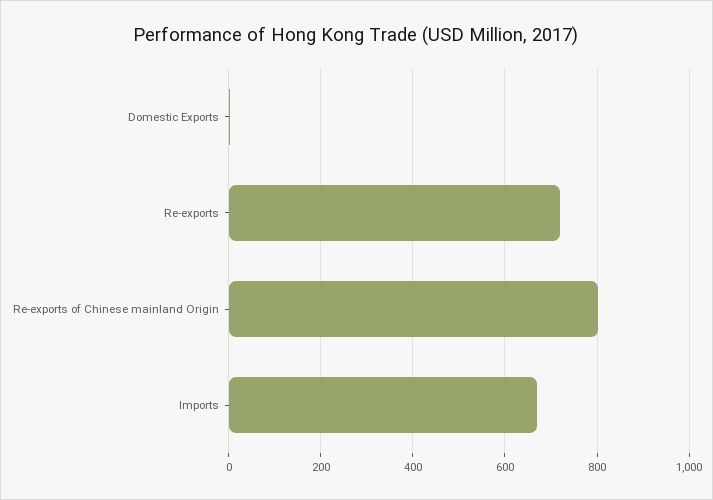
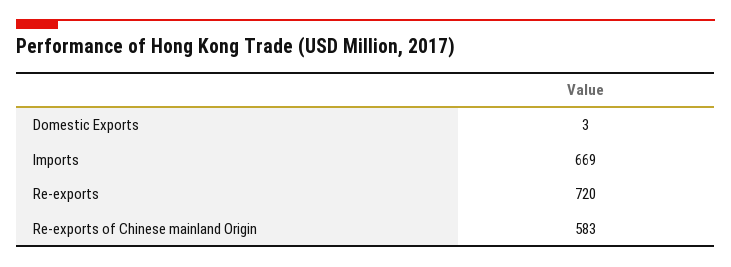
Re-exports of Chinese mainland Origin: 800 -> 583

